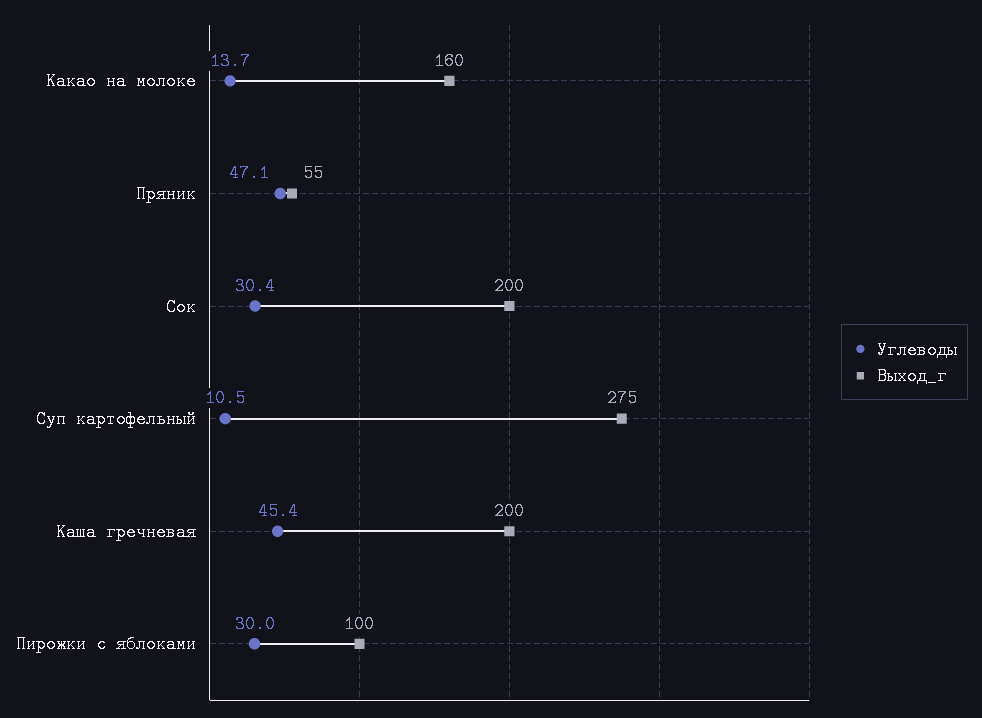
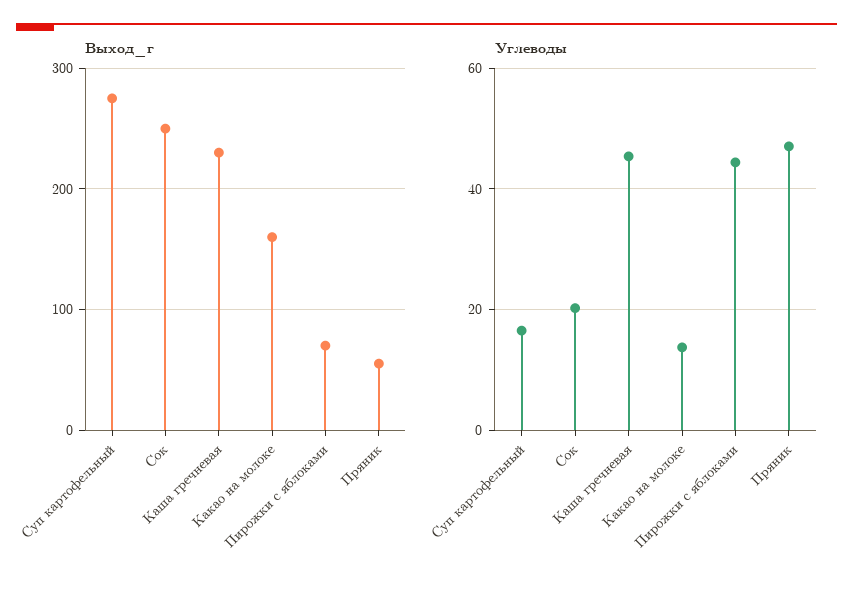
Углеводы, Сок: 30.4 -> 20
Выход_г, Сок: 200 -> 250
Углеводы, Суп картофельный: 10.5 -> 16
Выход_г, Каша гречневая: 200 -> 230
Углеводы, Пирожки с яблоками: 30 -> 44
Выход_г, Пирожки с яблоками: 100 -> 70

